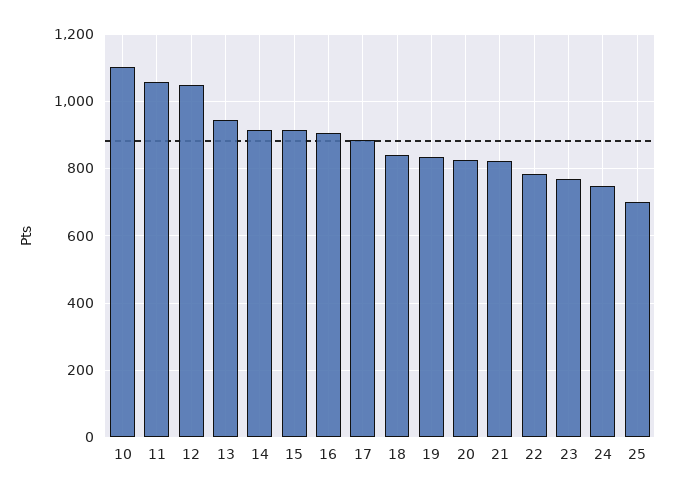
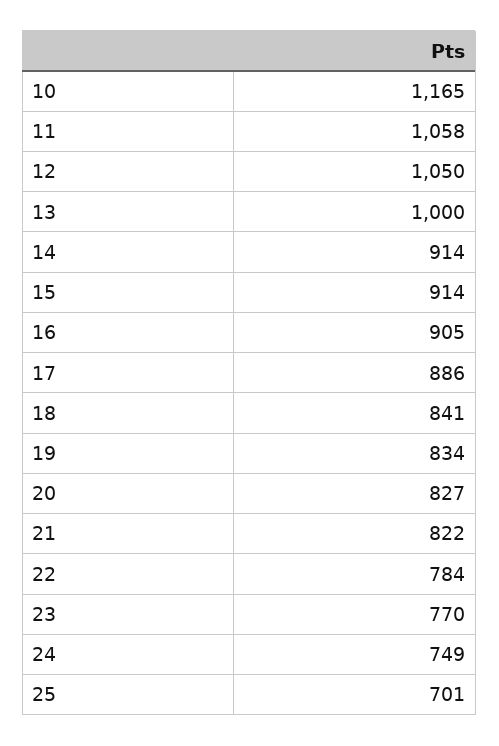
10: 1100 -> 1165
13: 940 -> 1000

